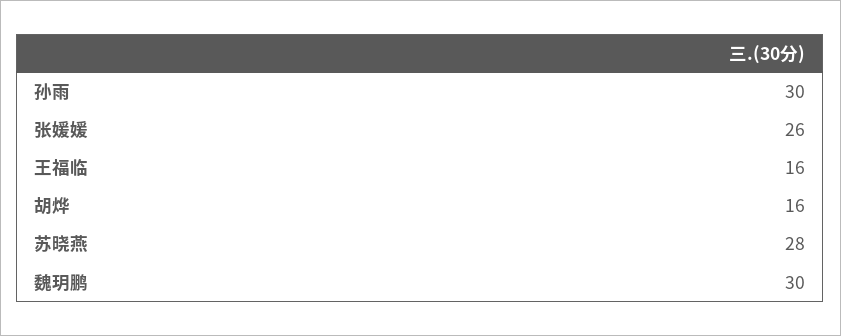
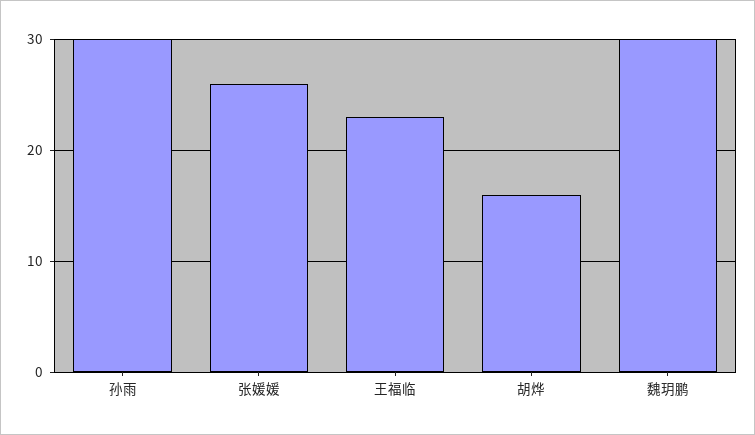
王福临: 16 -> 23
苏晓燕: 28 -> none

